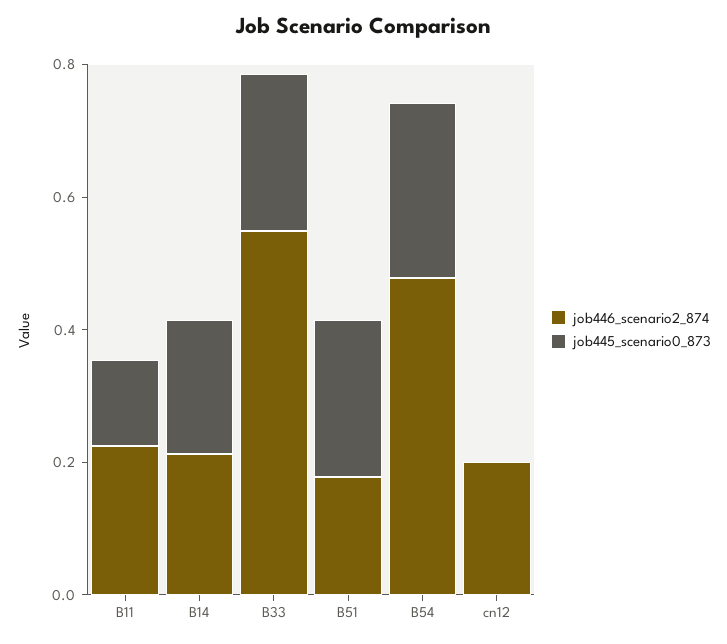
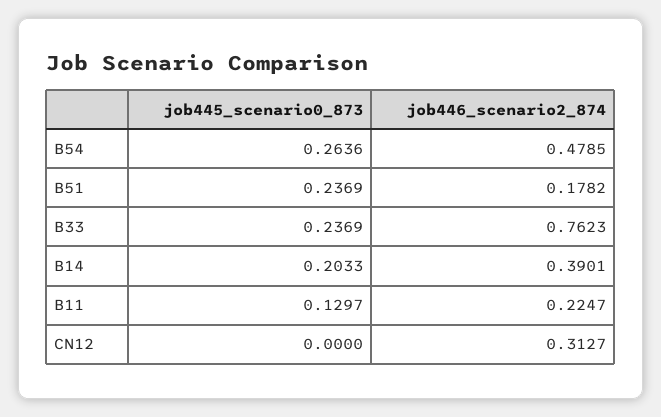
job446_scenario2_874, B14: 0.2 -> 0.3901
job446_scenario2_874, B33: 0.55 -> 0.7623
job446_scenario2_874, cn12: 0.2 -> 0.3127

